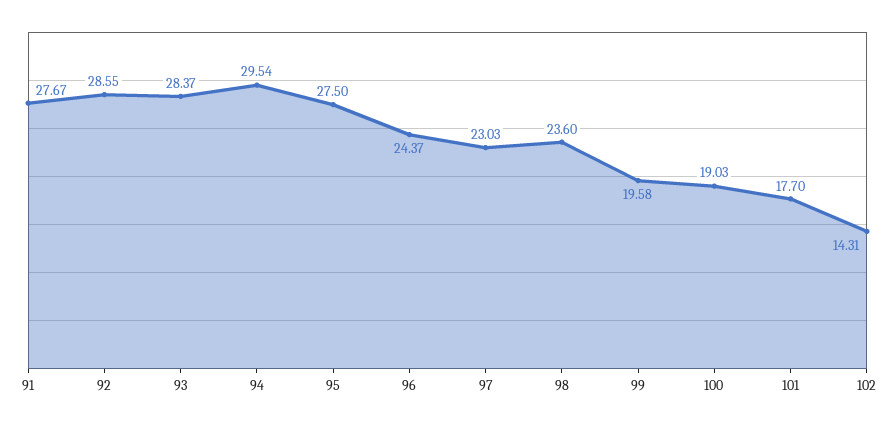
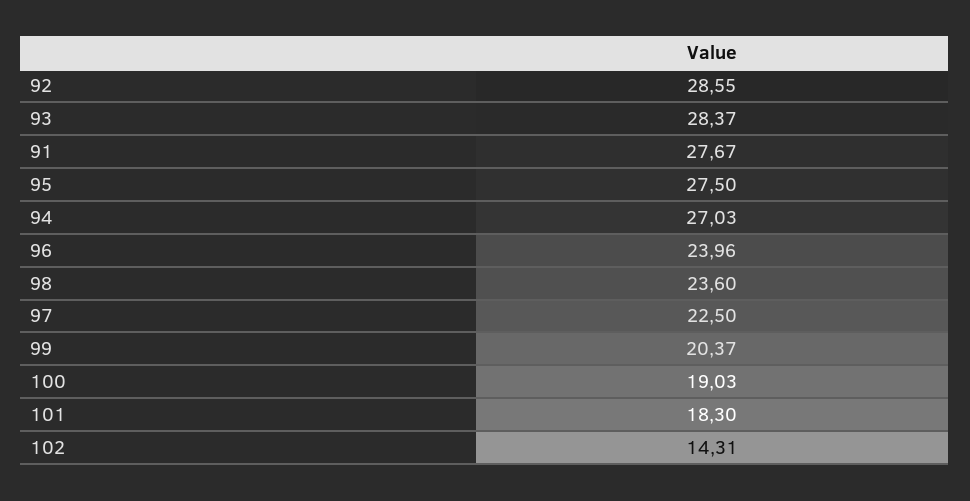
94: 29.54 -> 27.03
96: 24.37 -> 23.96
97: 23.03 -> 22.5
99: 19.58 -> 20.37
101: 17.7 -> 18.3

